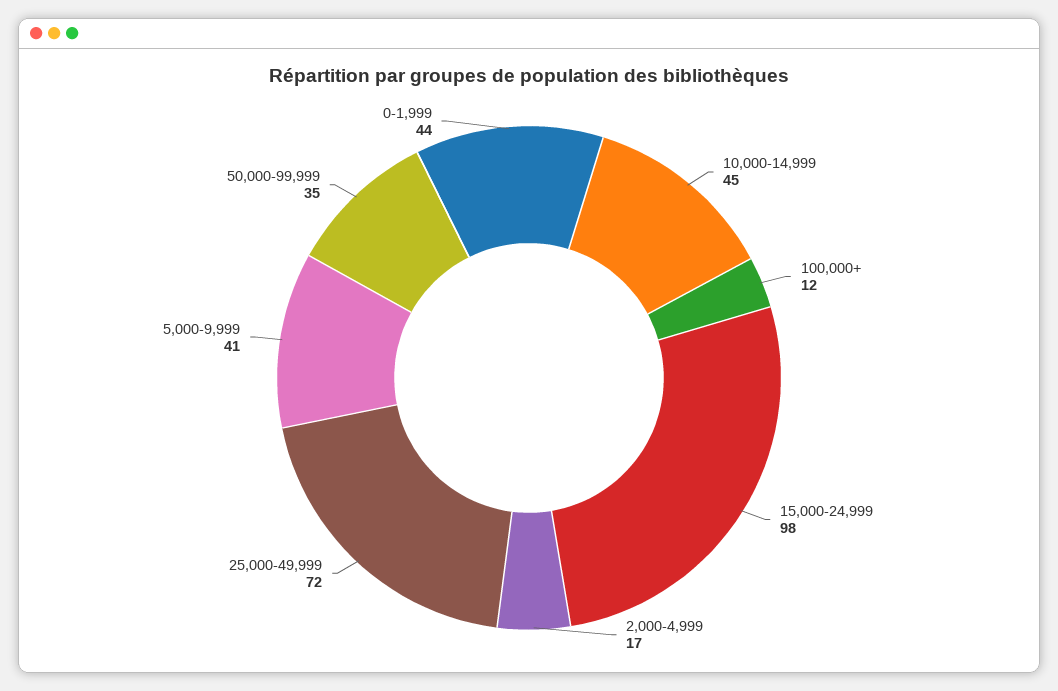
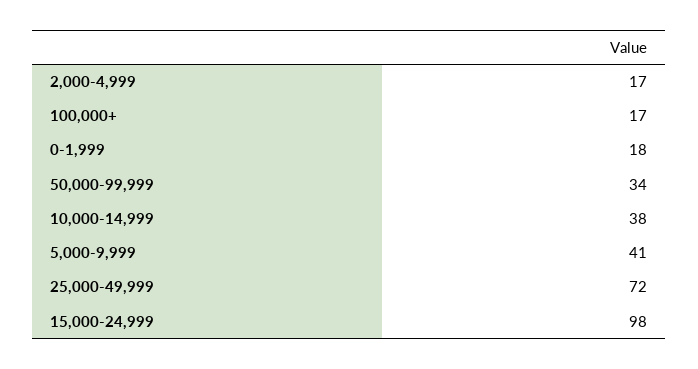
10,000-14,999: 45 -> 38
100,000+: 12 -> 17
50,000-99,999: 35 -> 34
0-1,999: 44 -> 18

